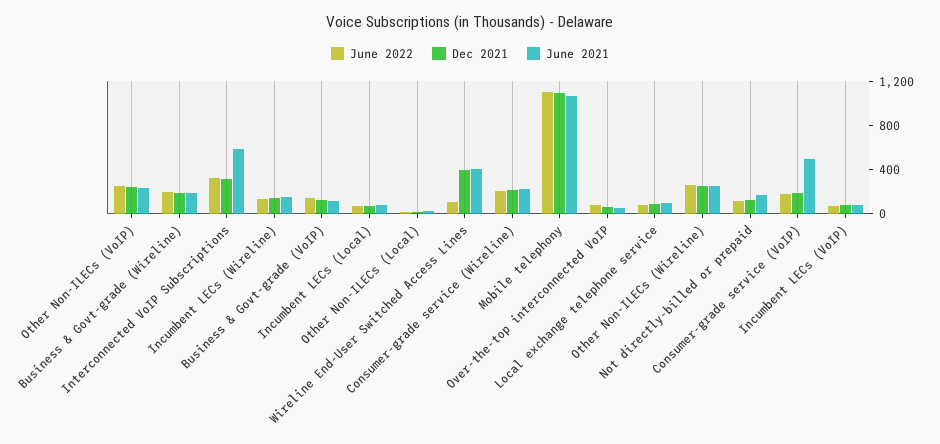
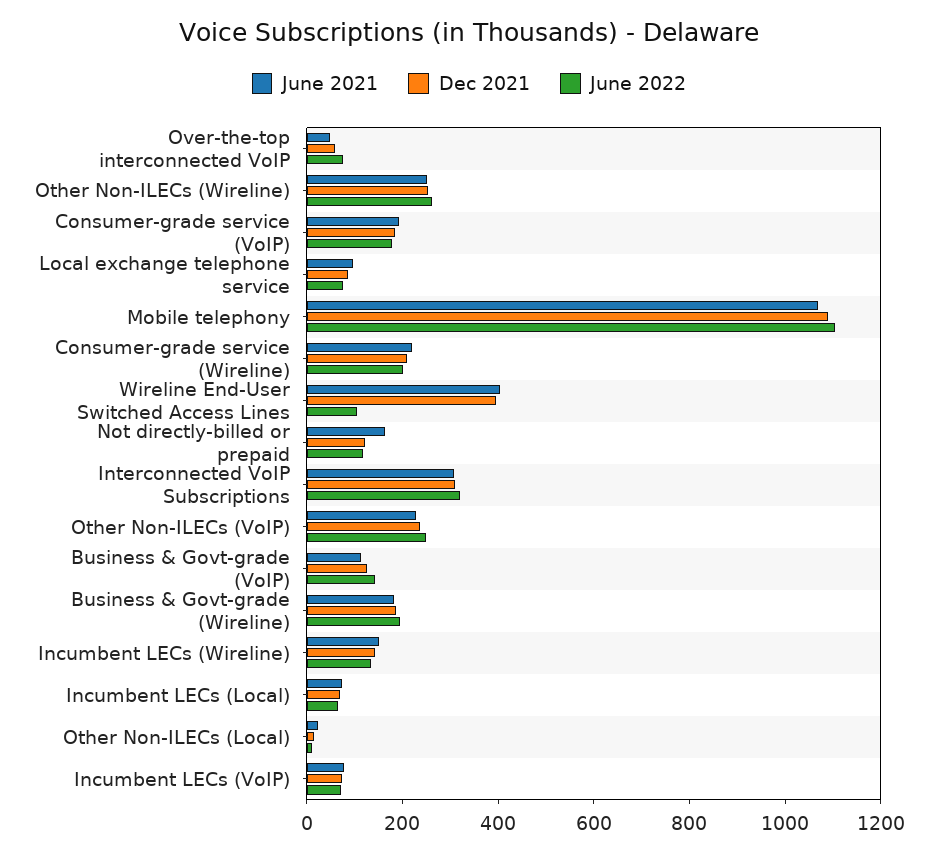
June 2021, Interconnected VoIP Subscriptions: 600 -> 300
June 2021, Consumer-grade service (VoIP): 500 -> 200

